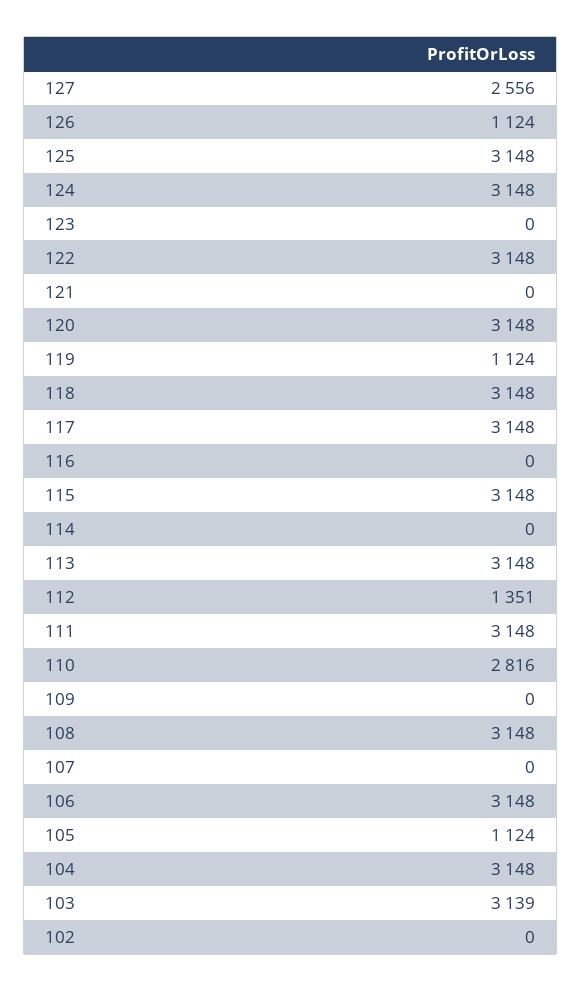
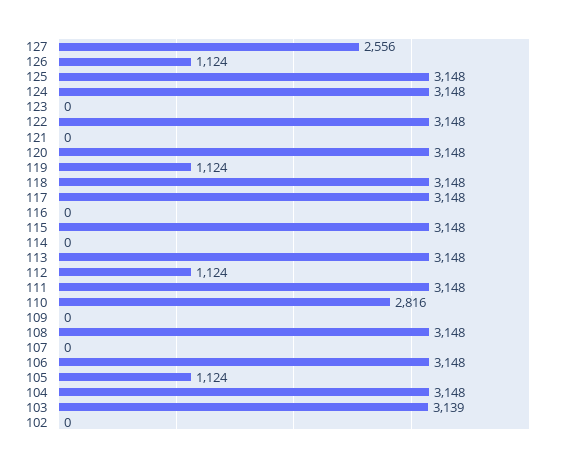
112: 1351 -> 1124

